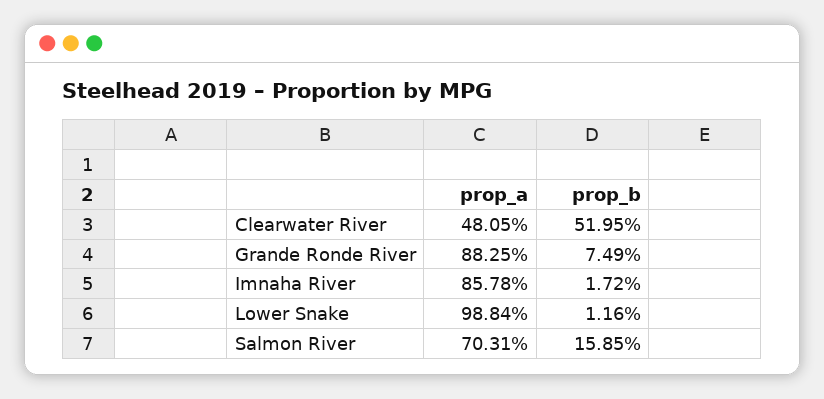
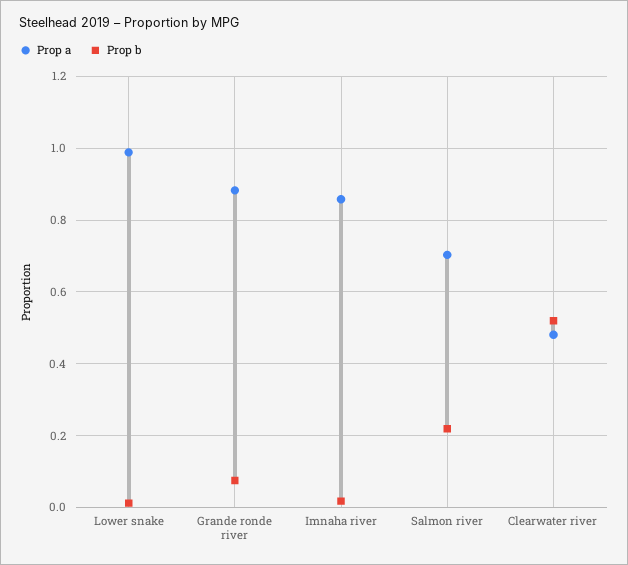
prop_b, Salmon River: 0.1585 -> 0.22

